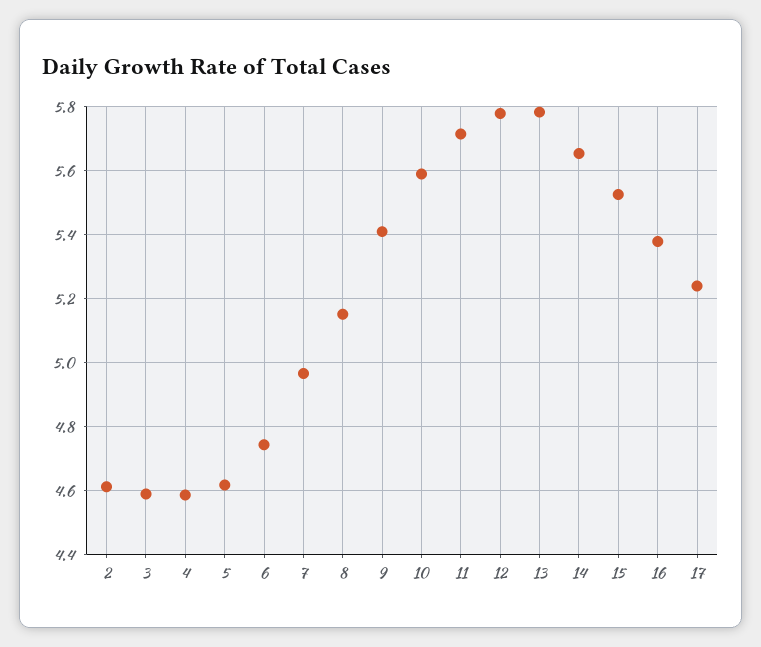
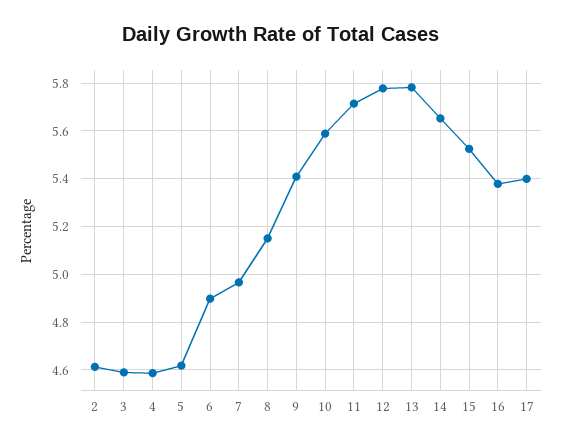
6: 4.74 -> 4.9
17: 5.24 -> 5.4

